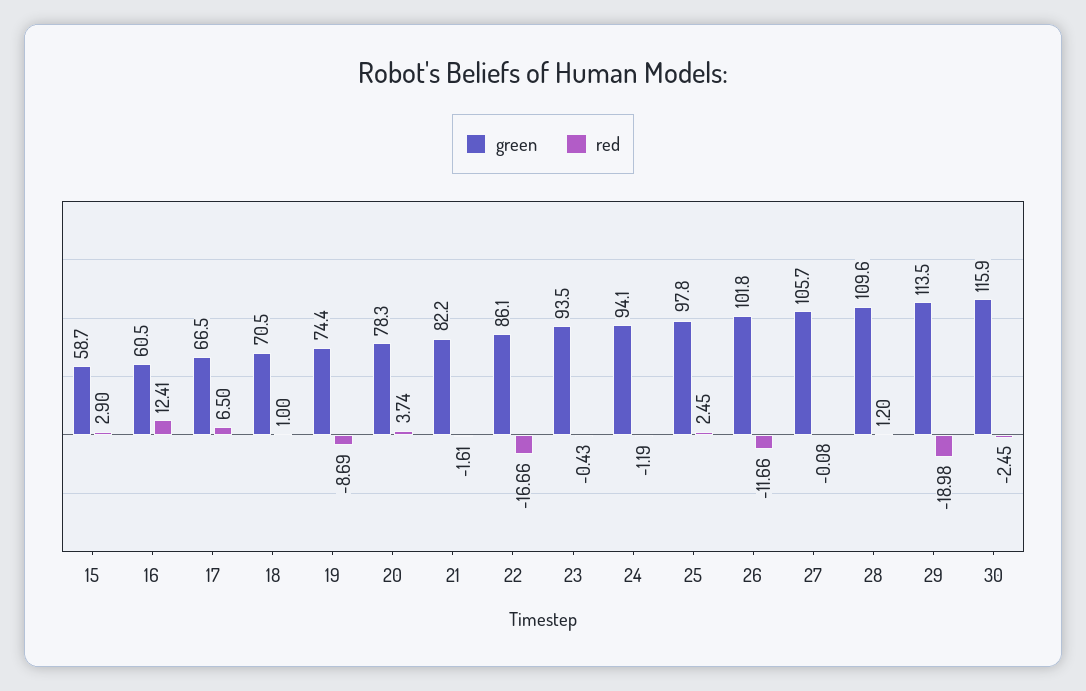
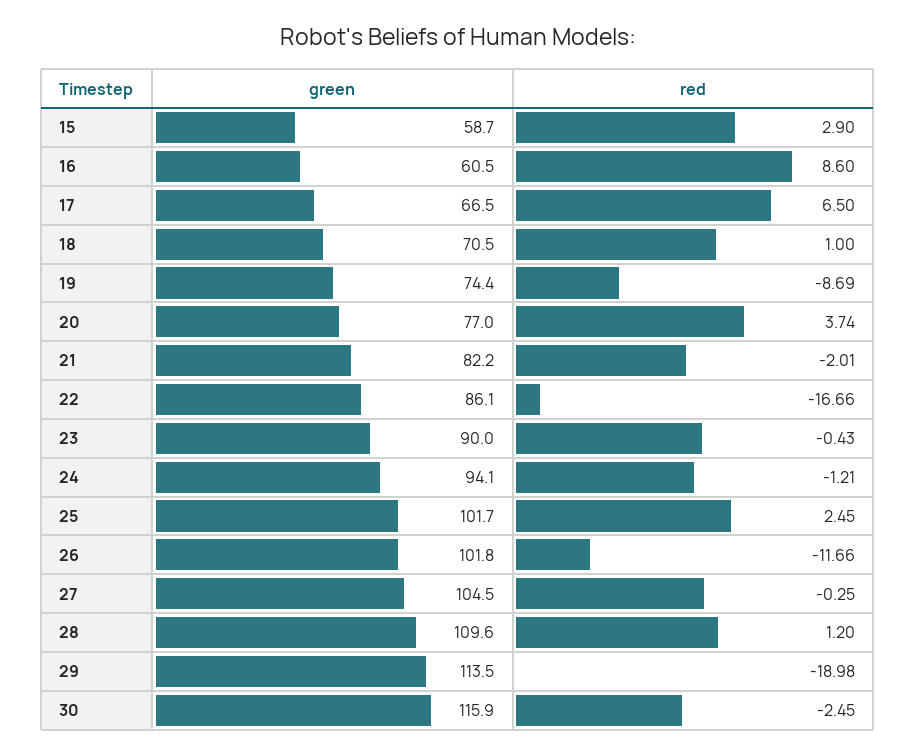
red, 16: 12.41 -> 8.6
green, 20: 78.3 -> 77
red, 21: -1.61 -> -2.01
green, 23: 93.5 -> 90
red, 24: -1.19 -> -1.21
green, 25: 97.8 -> 101.7
green, 27: 105.7 -> 104.5
red, 27: -0.08 -> -0.25

